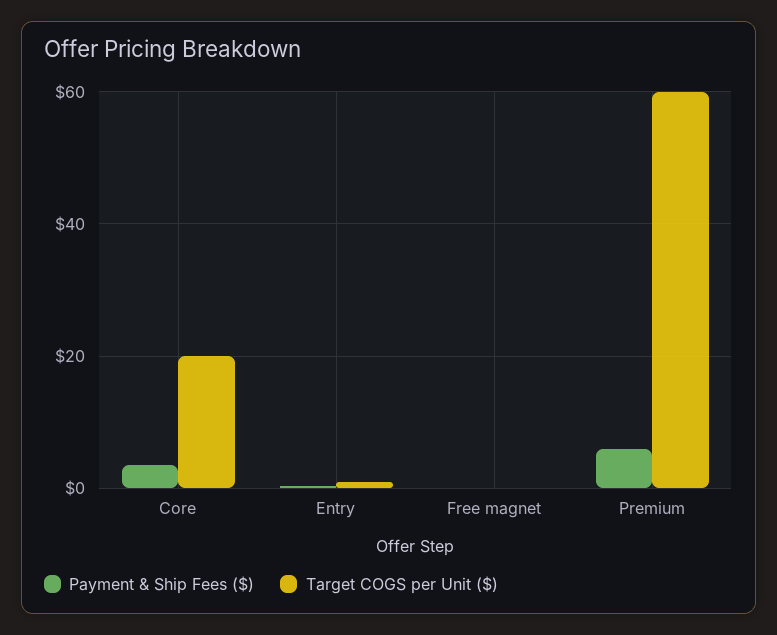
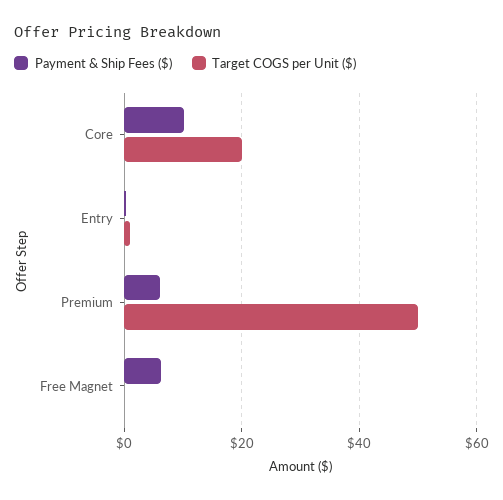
Payment & Ship Fees ($), Core: 4 -> 10
Payment & Ship Fees ($), Free magnet: 0 -> 6
Target COGS per Unit ($), Premium: 60 -> 50

